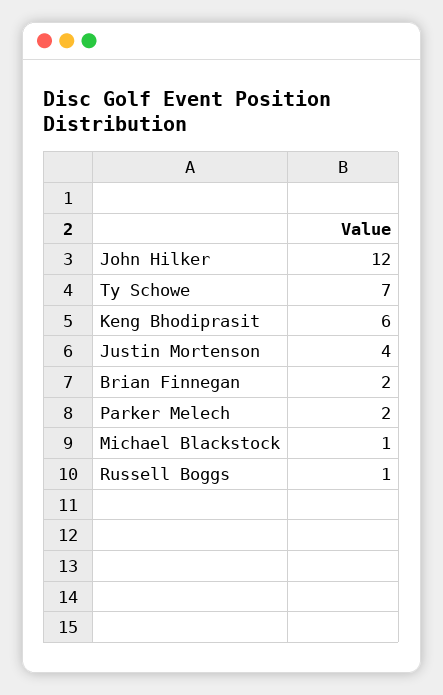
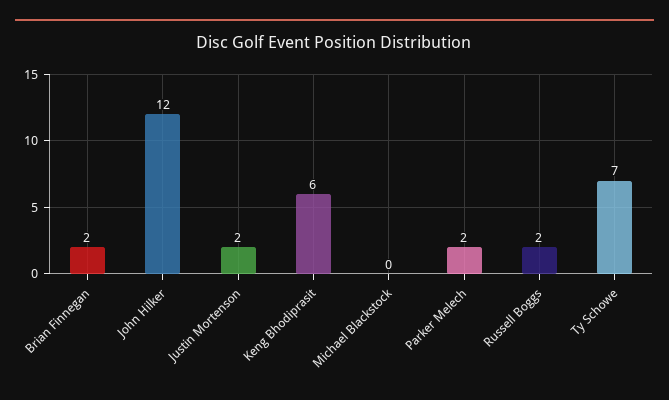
Justin Mortenson: 4 -> 2
Michael Blackstock: 1 -> 0
Russell Boggs: 1 -> 2

